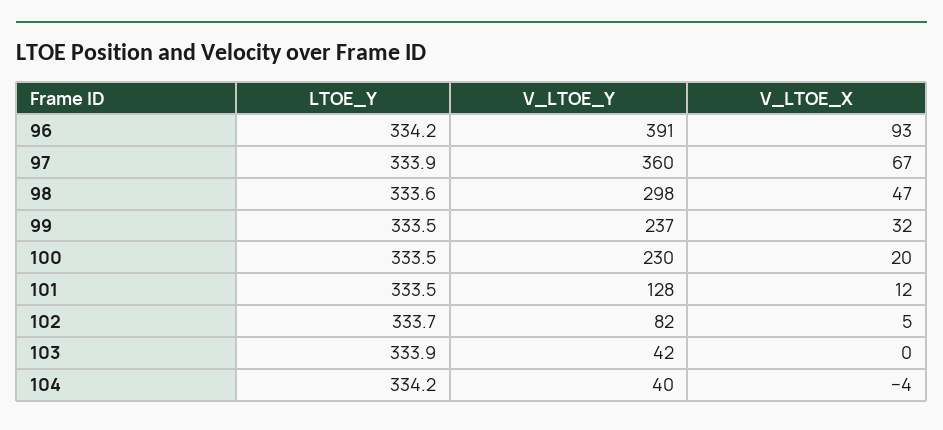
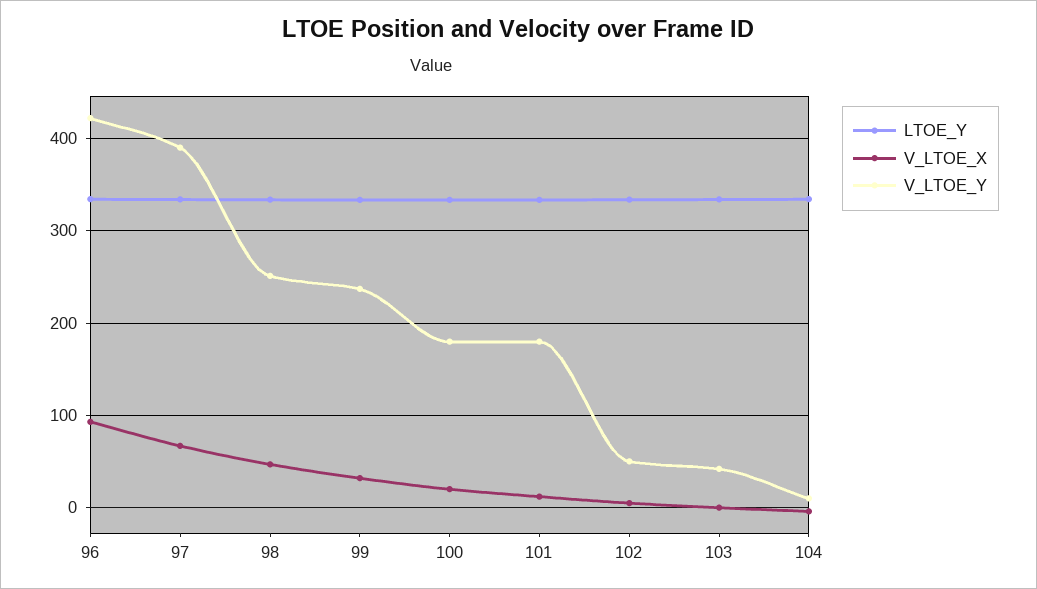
V_LTOE_Y, 96: 391 -> 420
V_LTOE_Y, 97: 360 -> 390
V_LTOE_Y, 98: 298 -> 250
V_LTOE_Y, 100: 230 -> 180
V_LTOE_Y, 101: 128 -> 180
V_LTOE_Y, 102: 82 -> 50
V_LTOE_Y, 104: 40 -> 10

